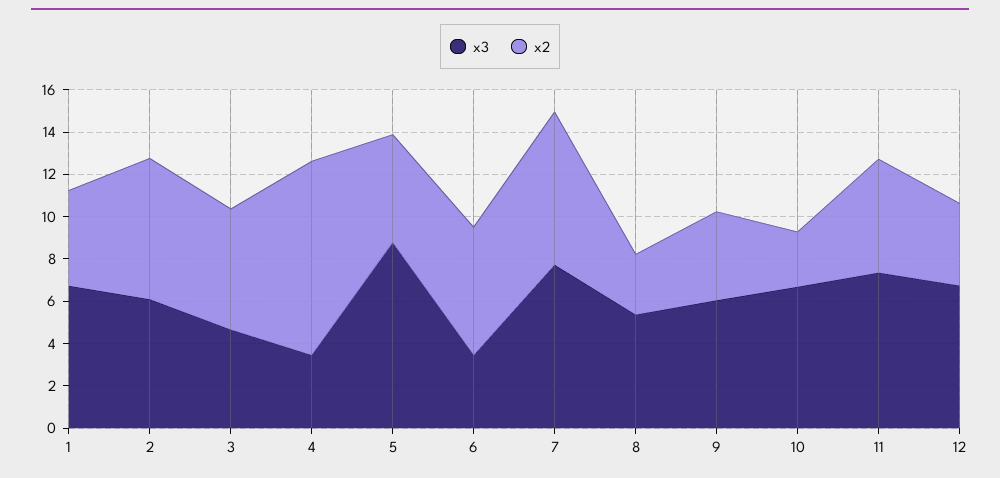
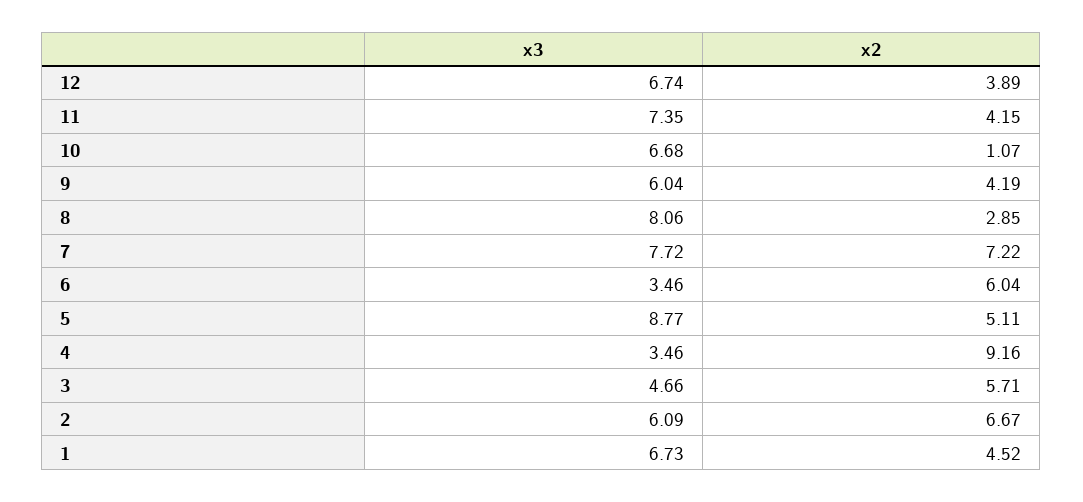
x3, 8: 5.5 -> 8.06
x2, 10: 2.5 -> 1.07
x2, 11: 5.5 -> 4.15

